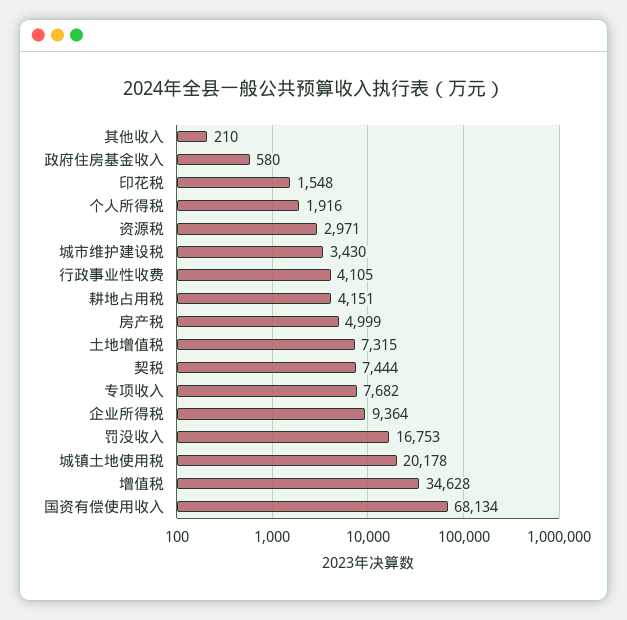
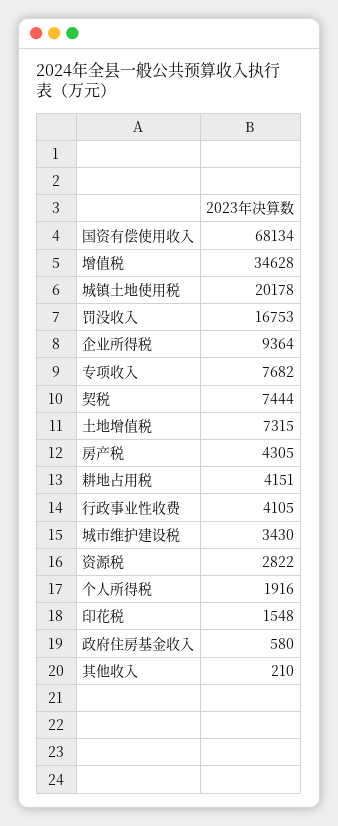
资源税: 2971 -> 2822
房产税: 4999 -> 4305

